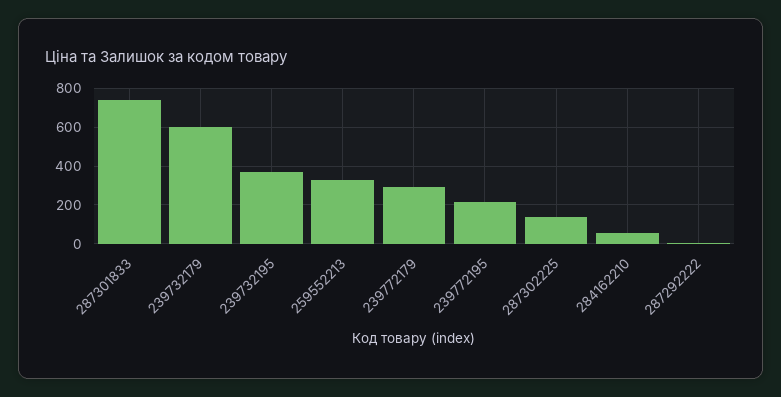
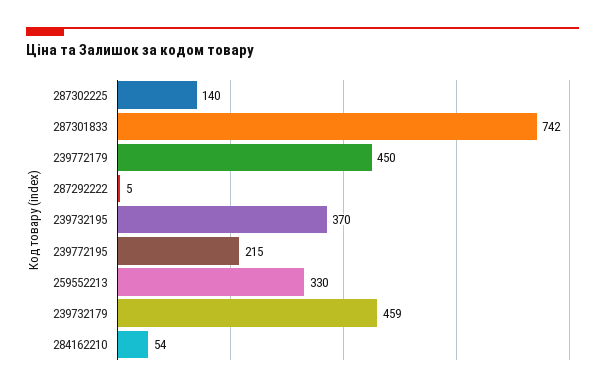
239732179: 600 -> 459
239772179: 300 -> 450

